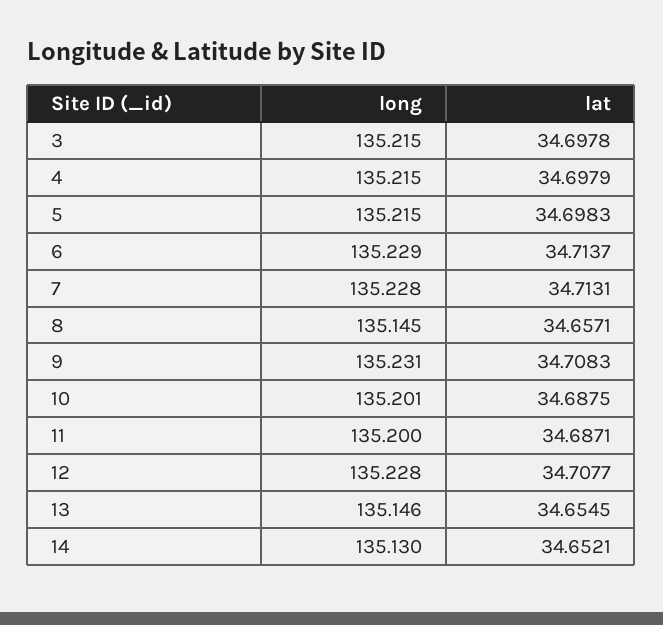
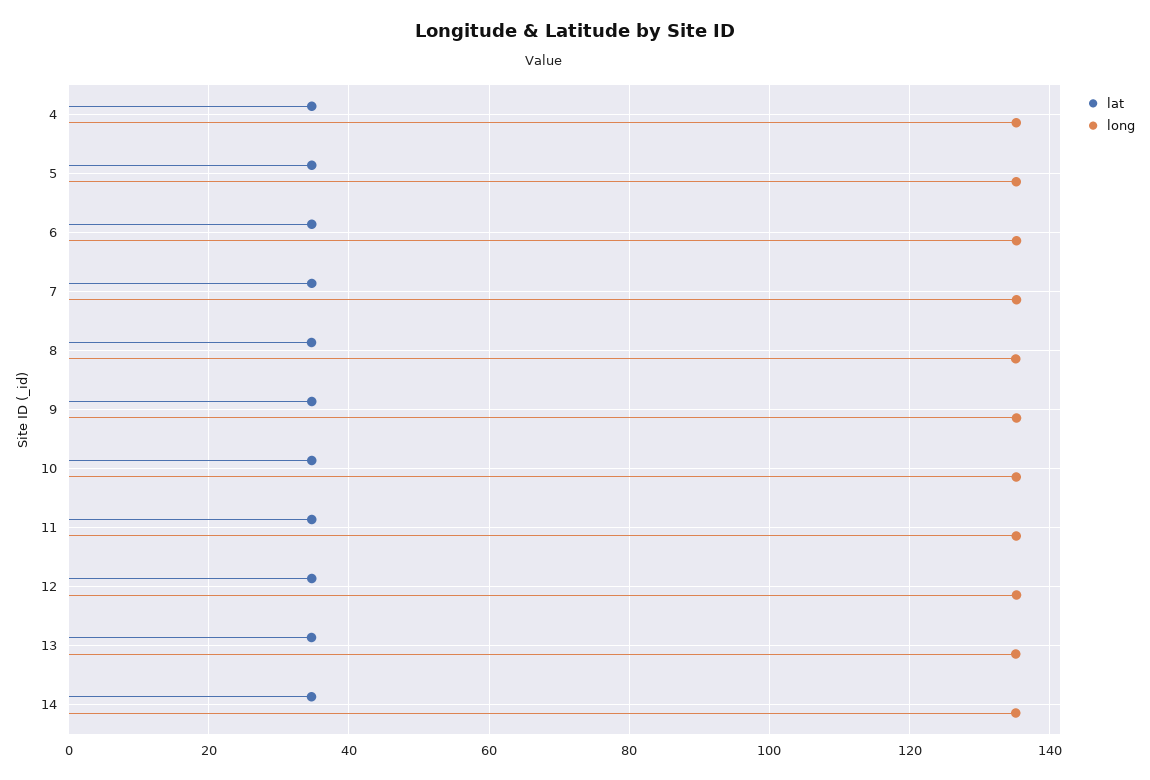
long, 3: 135.215 -> none
lat, 3: 34.6978 -> none

